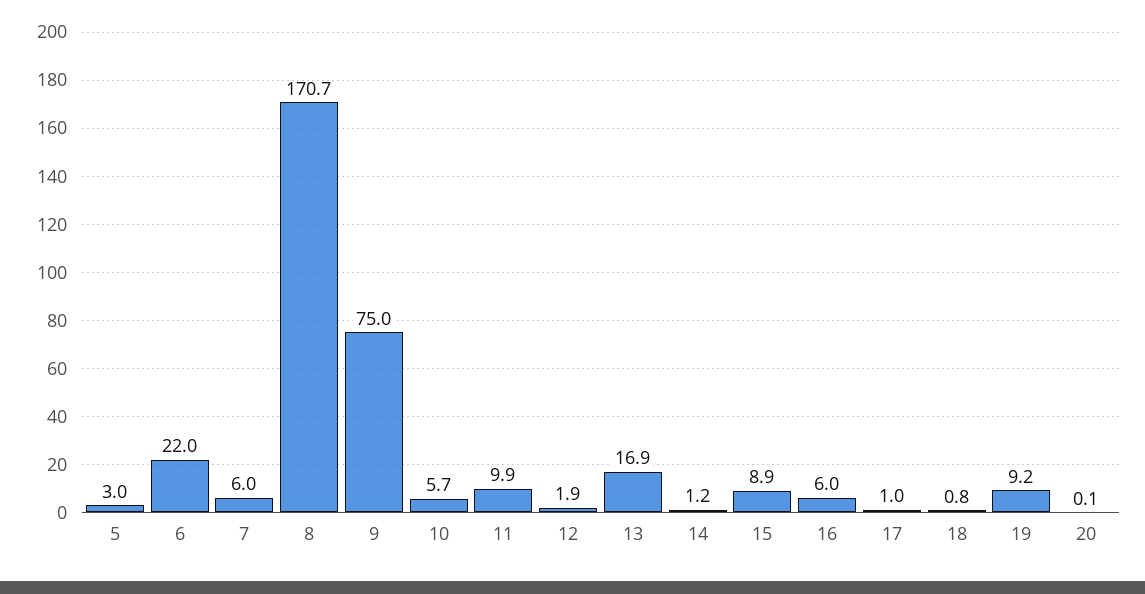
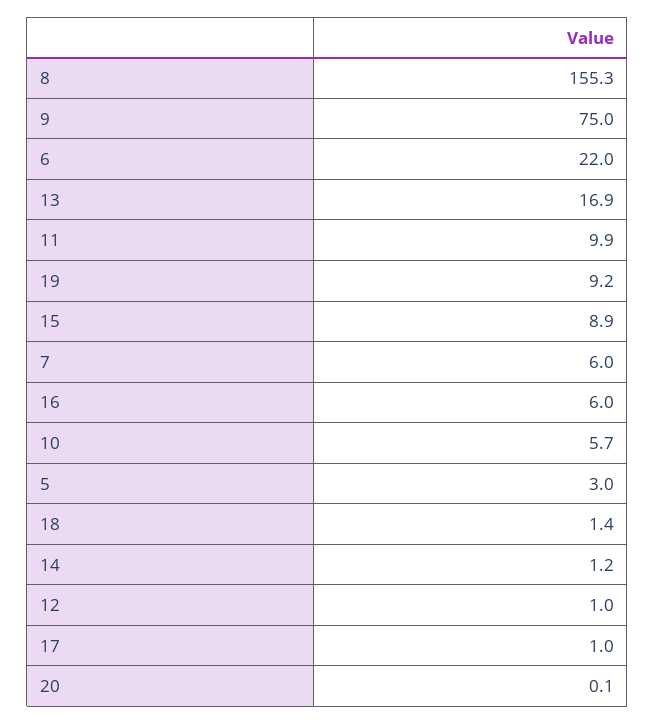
8: 170.7 -> 155.3
12: 1.9 -> 1
18: 0.8 -> 1.4

